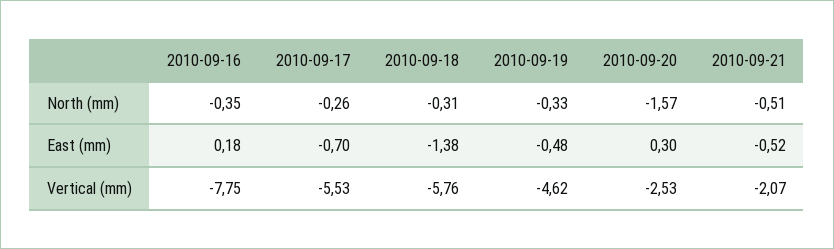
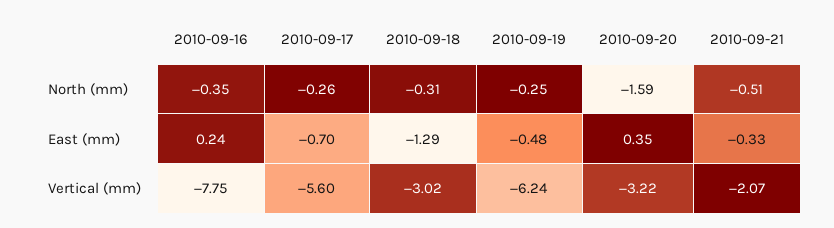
2010-09-19, North (mm): -0.33 -> -0.25
2010-09-20, North (mm): -1.57 -> -1.59
2010-09-16, East (mm): 0.18 -> 0.24
2010-09-18, East (mm): -1.38 -> -1.29
2010-09-20, East (mm): 0.3 -> 0.35
2010-09-21, East (mm): -0.52 -> -0.33
2010-09-17, Vertical (mm): -5.53 -> -5.6
2010-09-18, Vertical (mm): -5.76 -> -3.02
2010-09-19, Vertical (mm): -4.62 -> -6.24
2010-09-20, Vertical (mm): -2.53 -> -3.22

